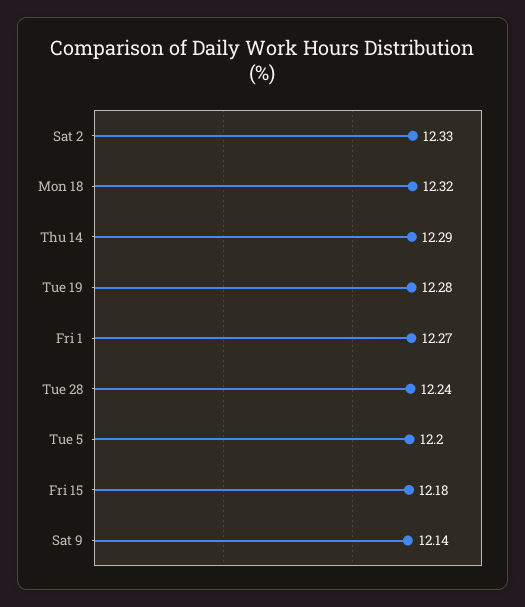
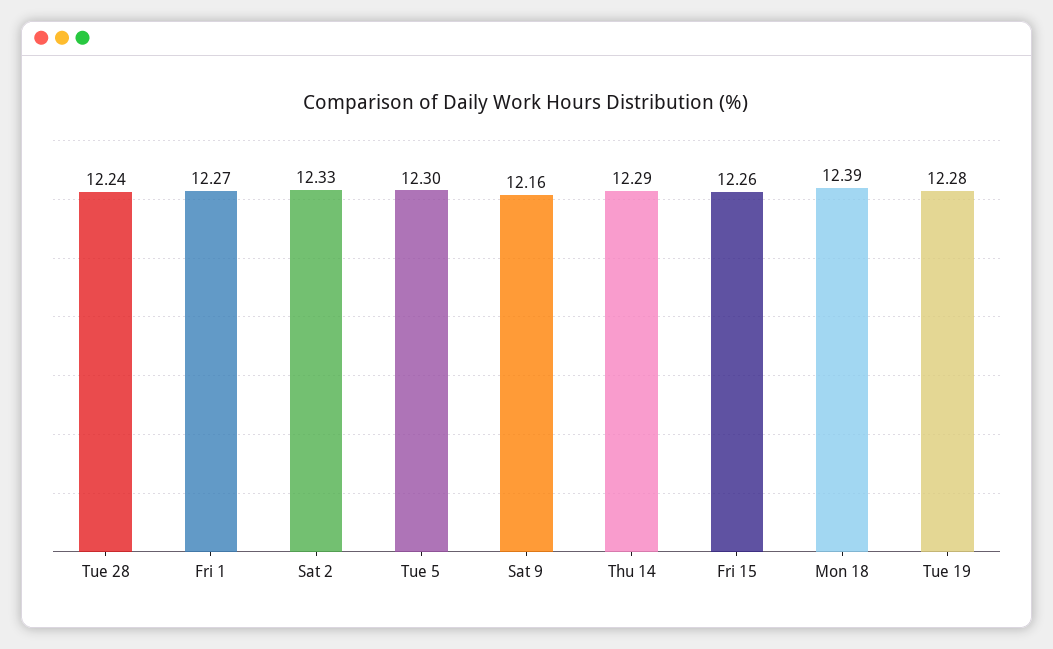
Mon 18: 12.32 -> 12.39
Tue 5: 12.2 -> 12.3
Fri 15: 12.18 -> 12.26
Sat 9: 12.14 -> 12.16

